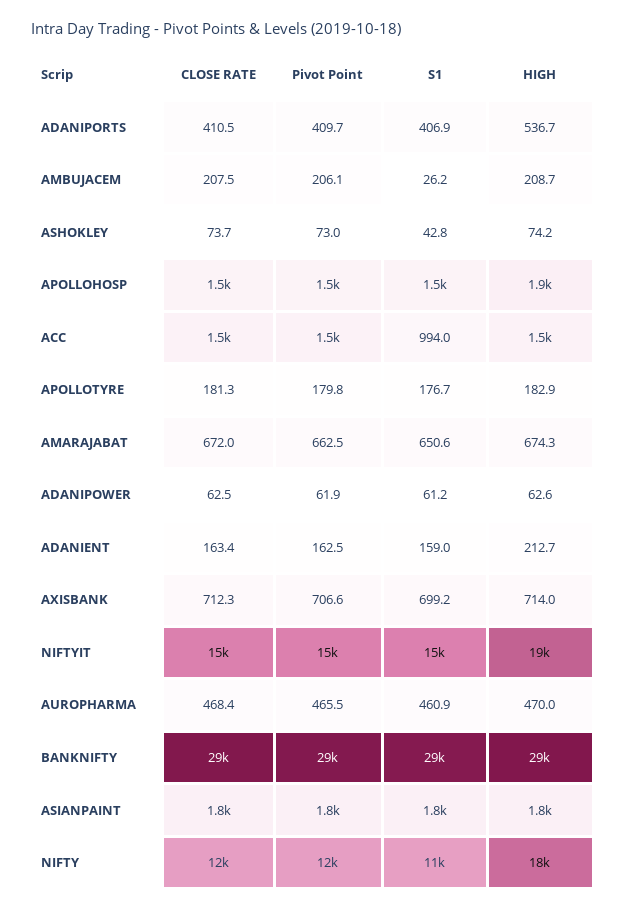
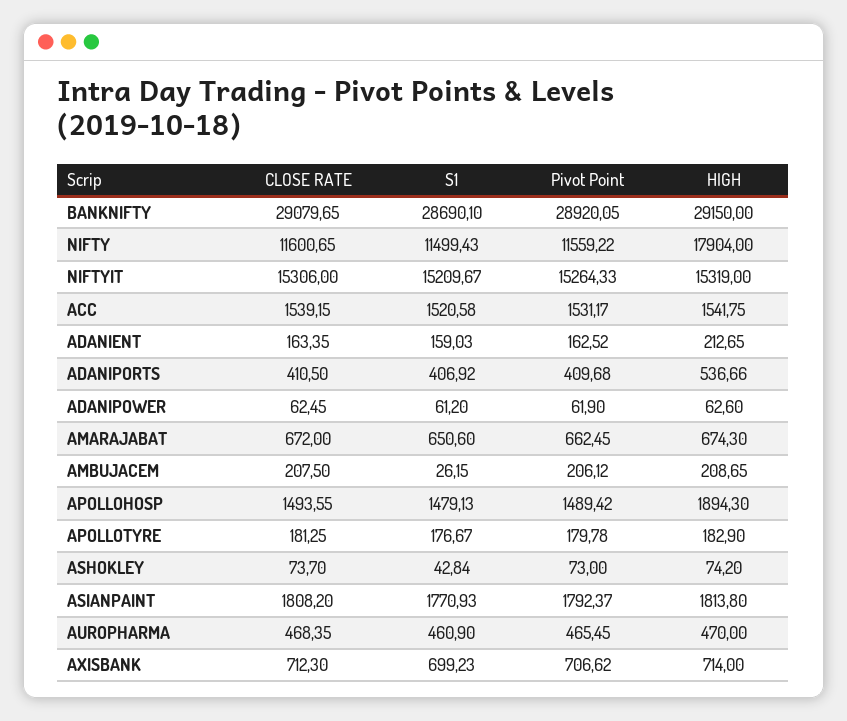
S1, ACC: 994 -> 1520.58
HIGH, NIFTYIT: 19000 -> 15319

